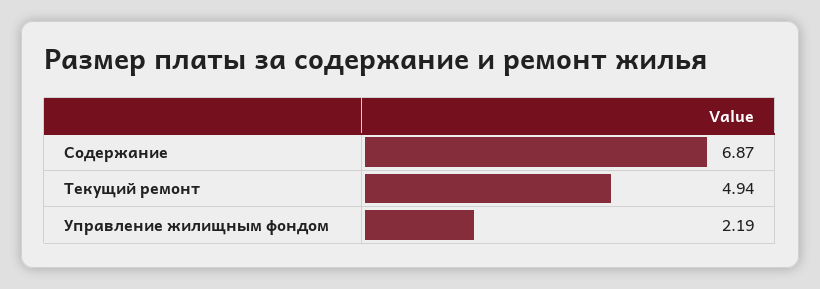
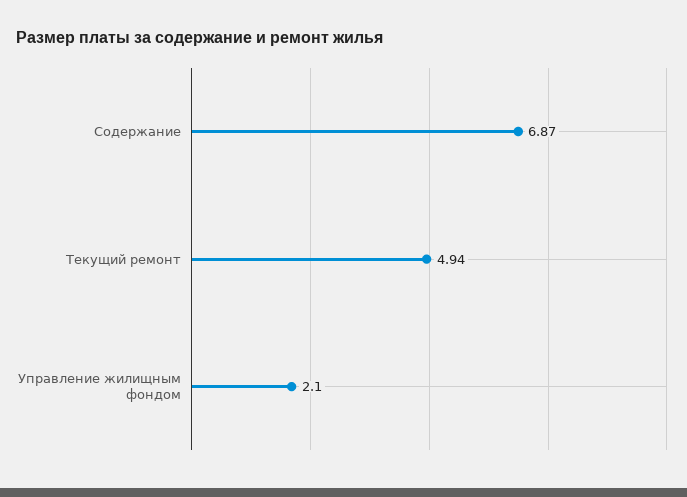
Управление жилищным фондом: 2.19 -> 2.1

